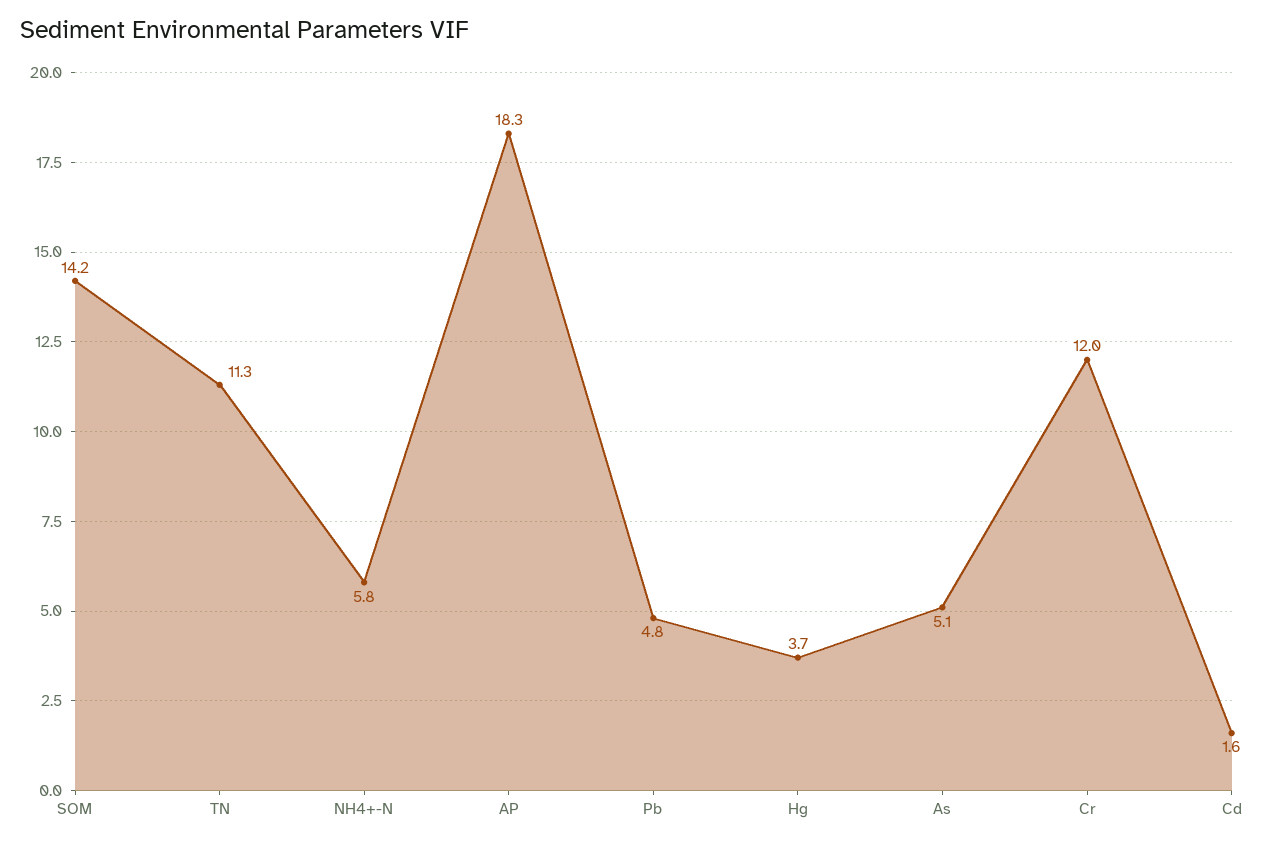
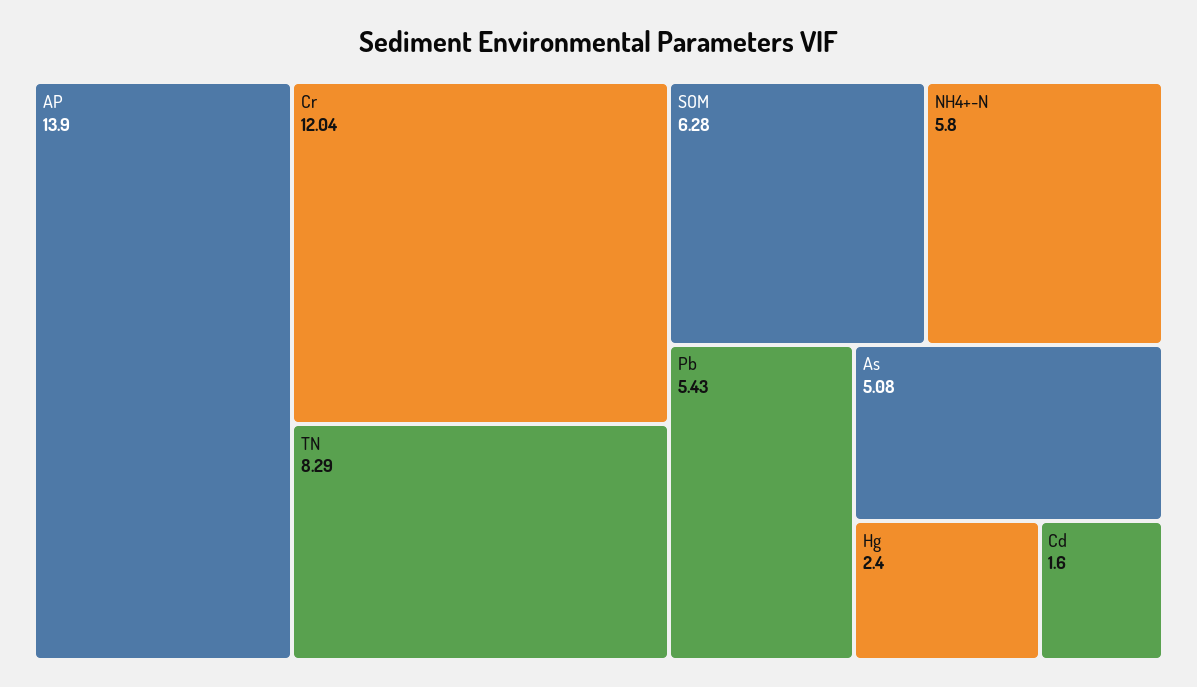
SOM: 14.2 -> 6.28
TN: 11.3 -> 8.29
AP: 18.3 -> 13.9
Pb: 4.8 -> 5.43
Hg: 3.7 -> 2.4

